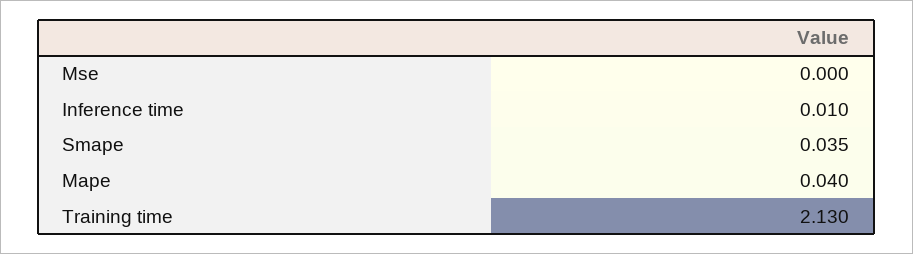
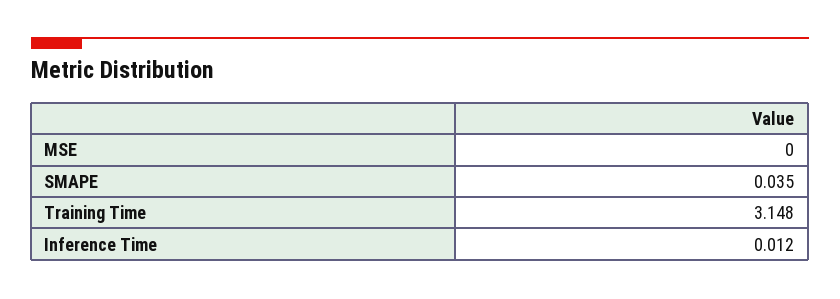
Inference time: 0.01 -> 0.012
Mape: 0.04 -> none
Training time: 2.13 -> 3.148

